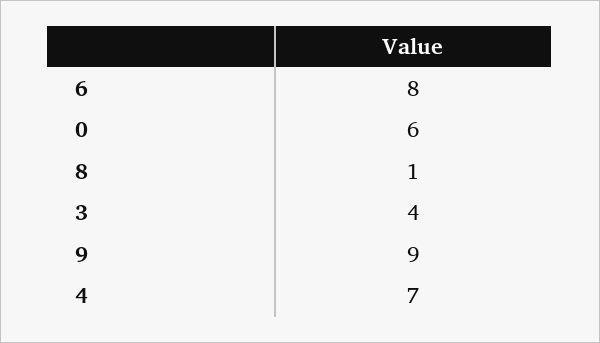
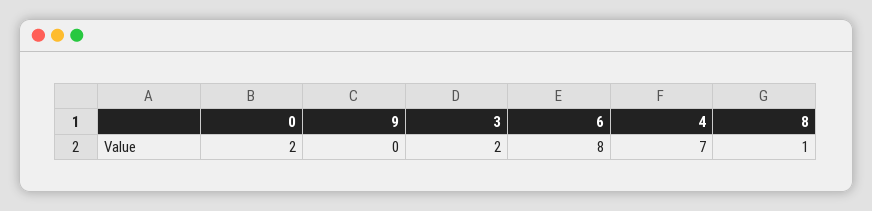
0: 6 -> 2
3: 4 -> 2
9: 9 -> 0

